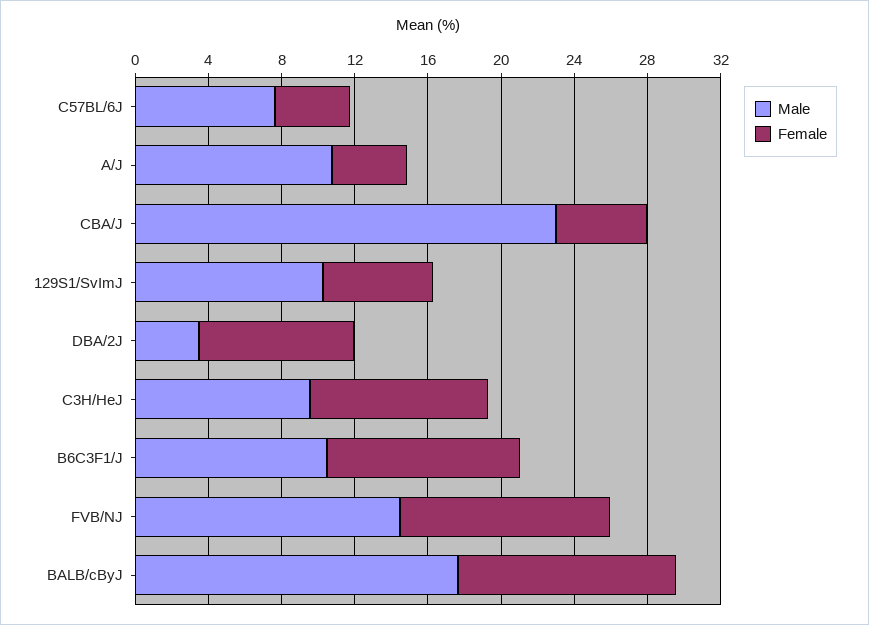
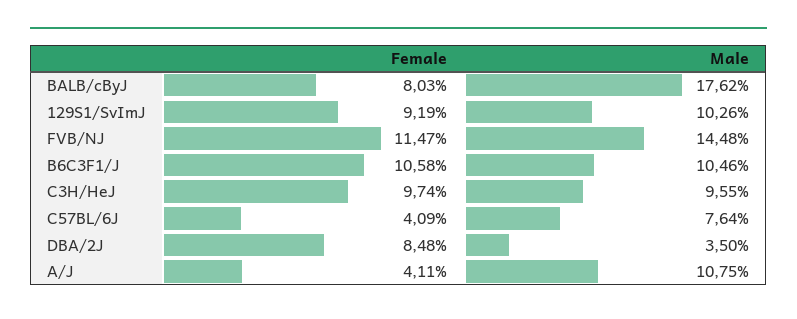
Male, CBA/J: 23 -> none
Female, CBA/J: 5 -> none
Female, 129S1/SvImJ: 6 -> 9.19
Female, BALB/cByJ: 12 -> 8.03

